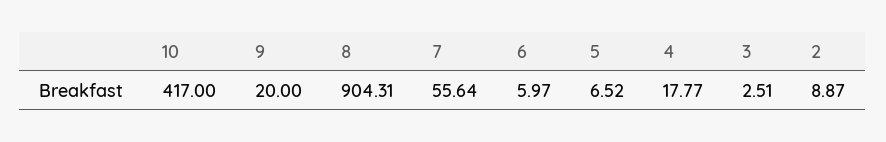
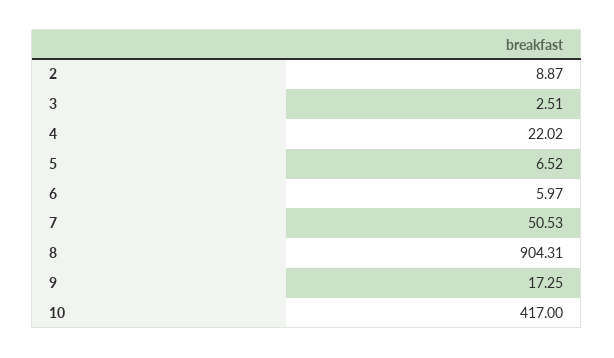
9: 20 -> 17.25
7: 55.64 -> 50.53
4: 17.77 -> 22.02

